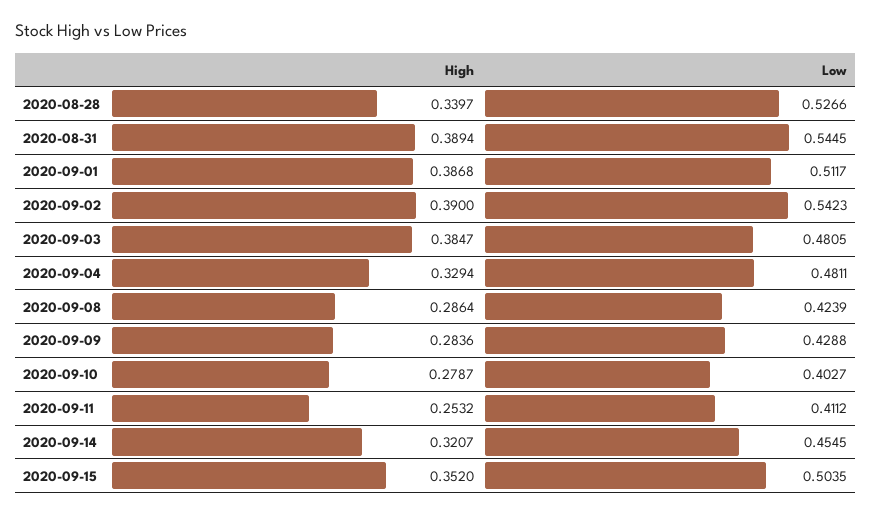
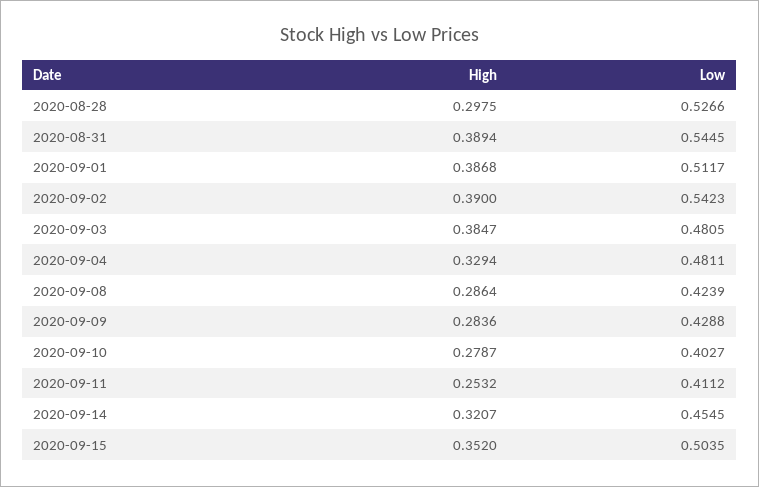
High, 2020-08-28: 0.3397 -> 0.2975

